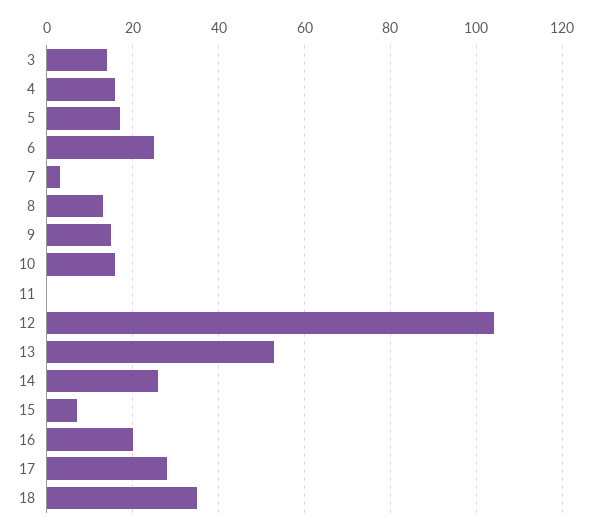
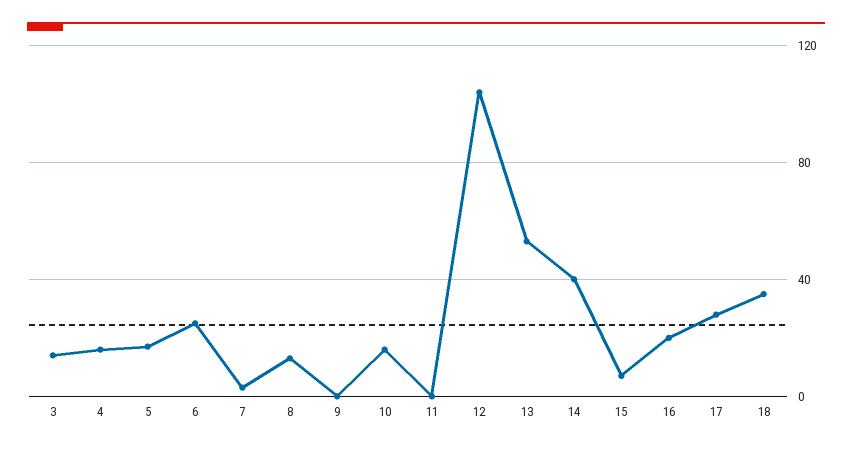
9: 15 -> 0
14: 25 -> 40

